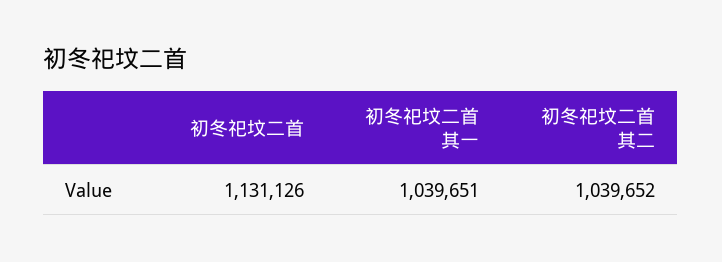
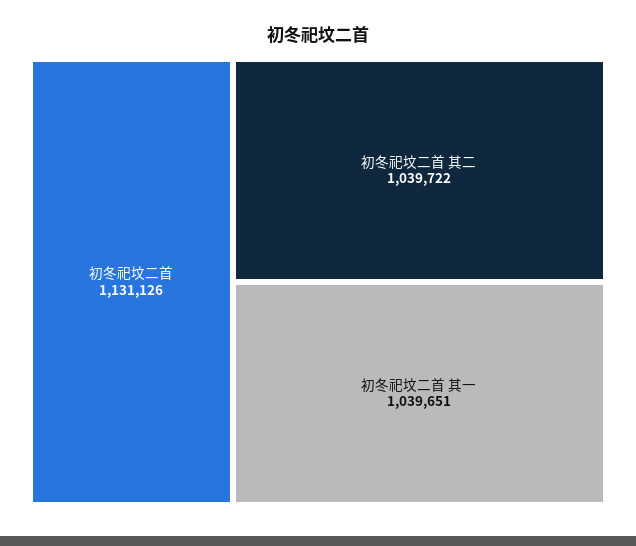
初冬祀坟二首 其二: 1039652 -> 1039722

